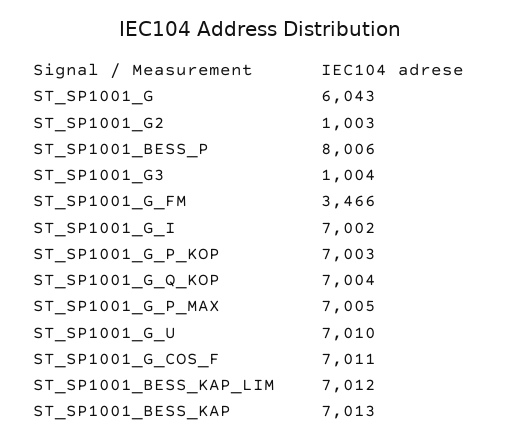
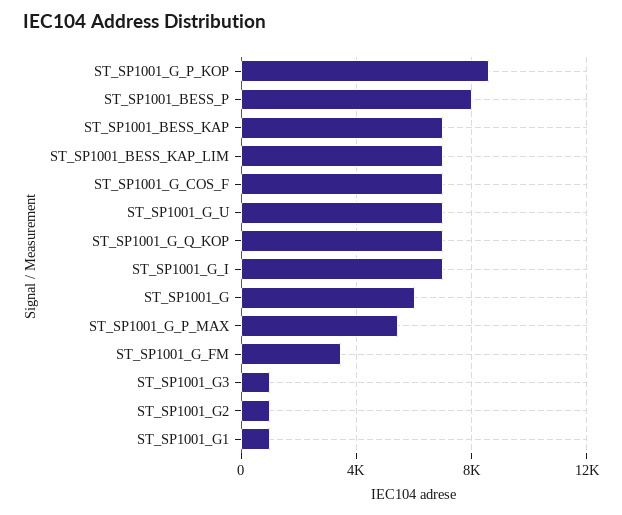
ST_SP1001_G_P_KOP: 7003 -> 8500
ST_SP1001_G_P_MAX: 7005 -> 5500
ST_SP1001_G1: none -> 1000

